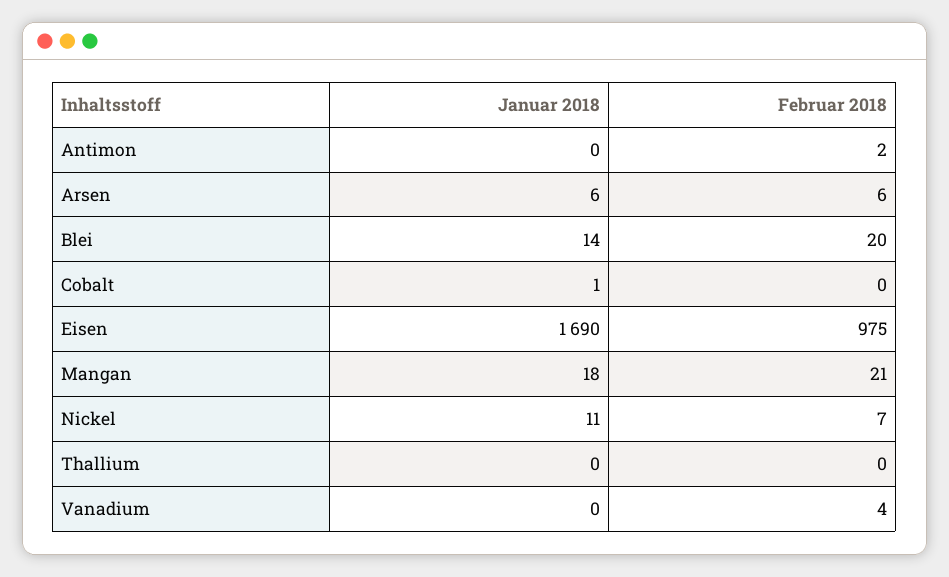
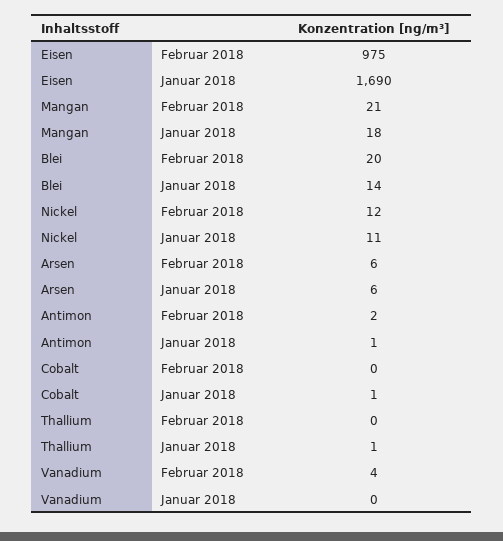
Januar 2018, Antimon: 0 -> 1
Februar 2018, Nickel: 7 -> 12
Januar 2018, Thallium: 0 -> 1

